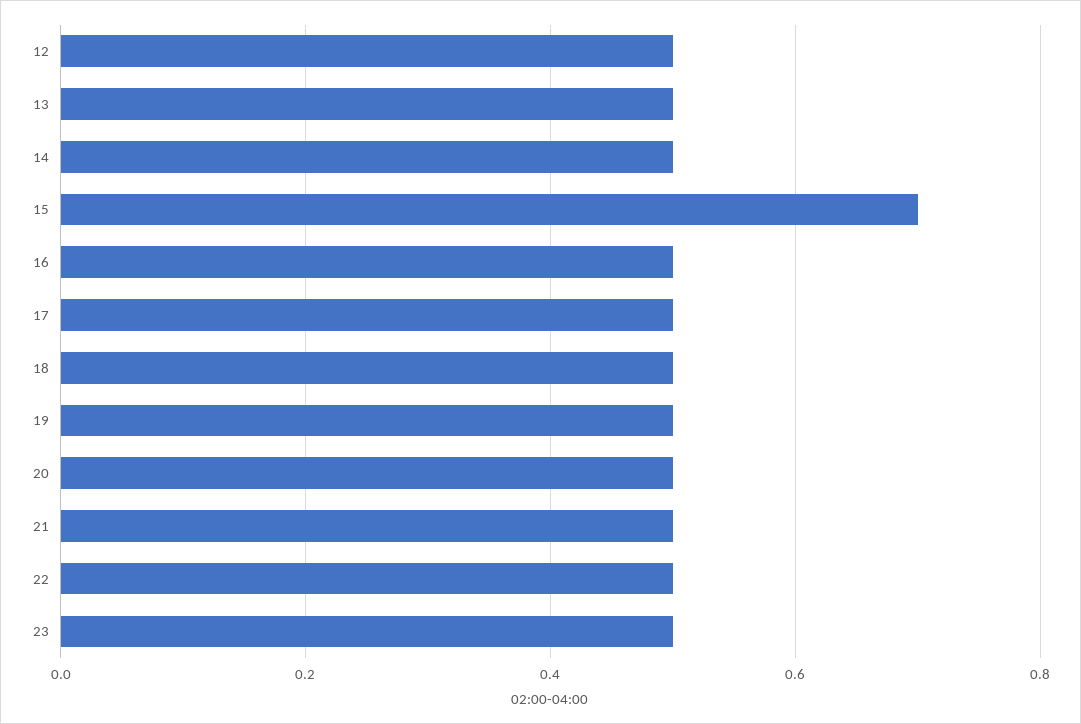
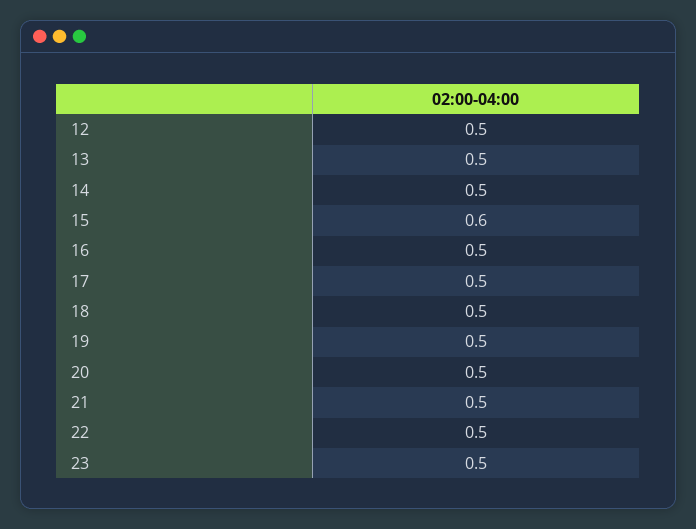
15: 0.7 -> 0.6

